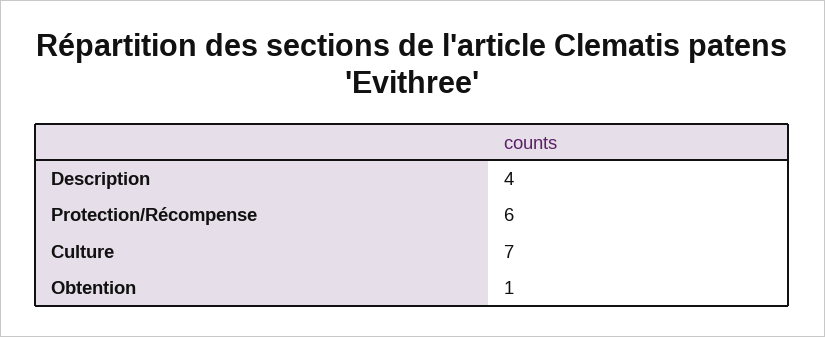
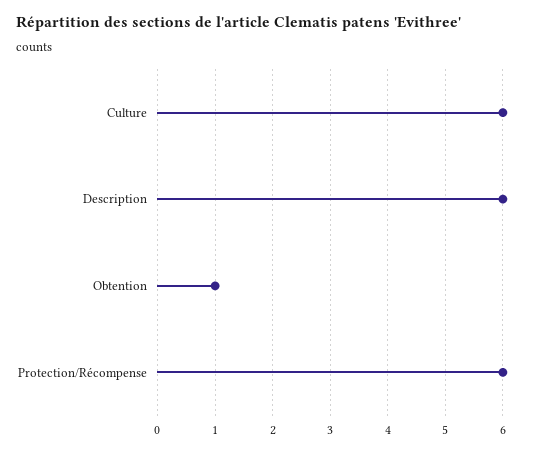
Description: 4 -> 6
Culture: 7 -> 6

